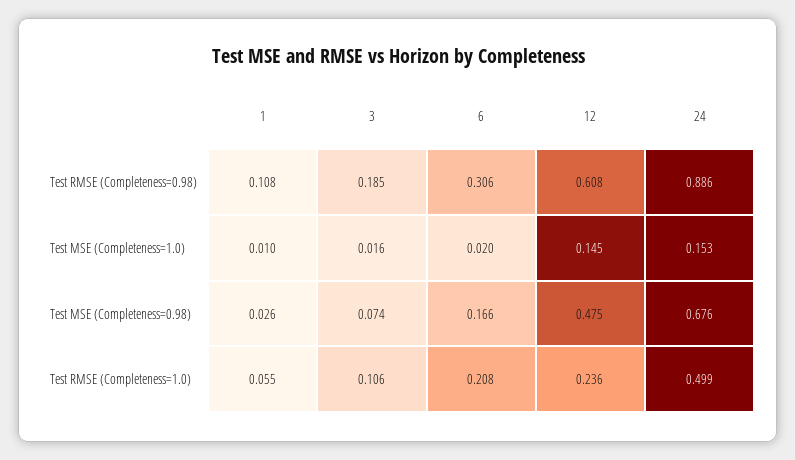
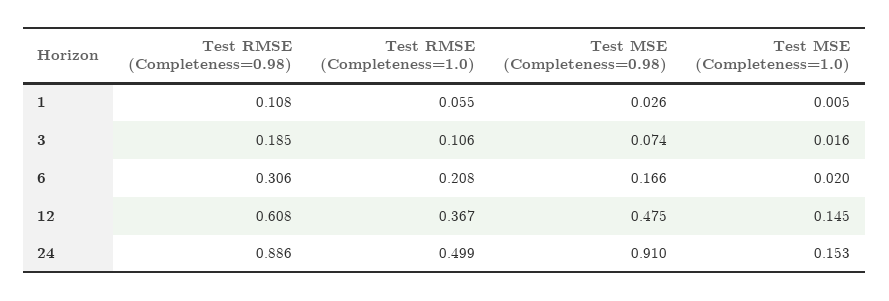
1, Test MSE (Completeness=1.0): 0.01 -> 0.005
24, Test MSE (Completeness=0.98): 0.676 -> 0.91
12, Test RMSE (Completeness=1.0): 0.236 -> 0.367

